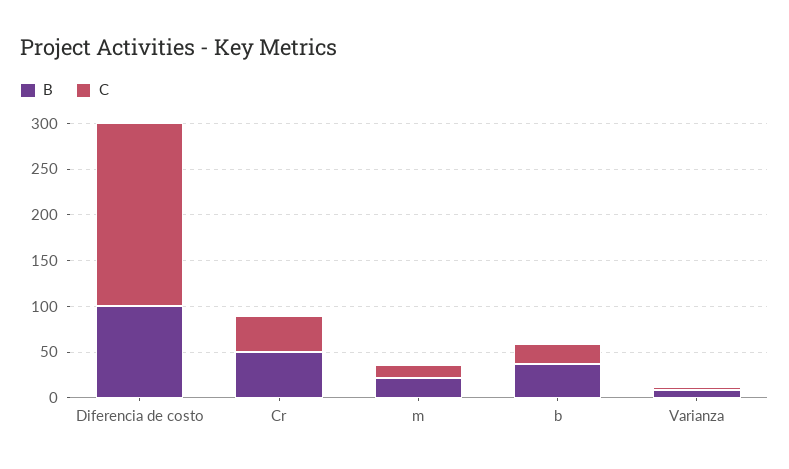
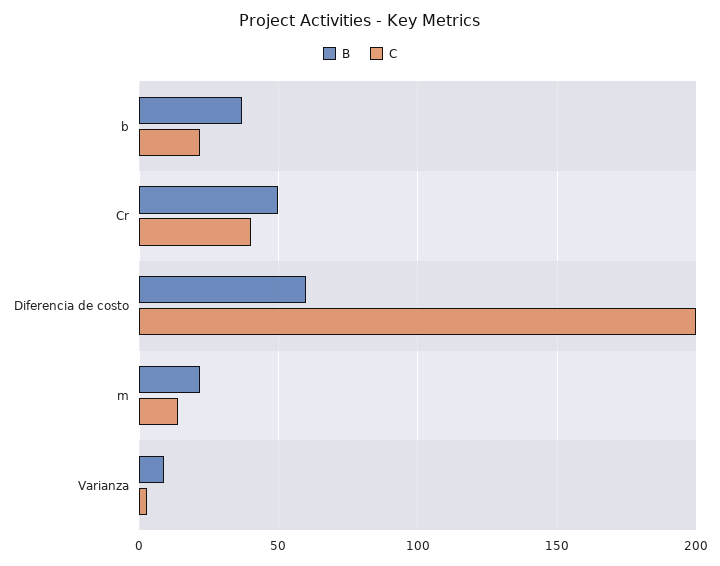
B, Diferencia de costo: 100 -> 60

